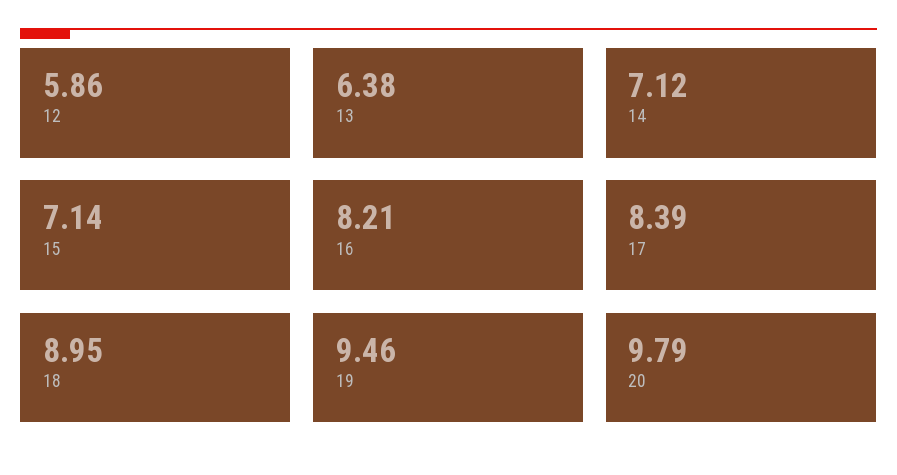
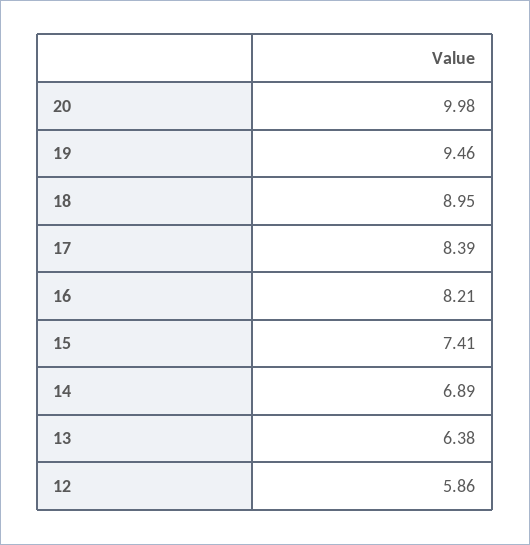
14: 7.12 -> 6.89
15: 7.14 -> 7.41
20: 9.79 -> 9.98

